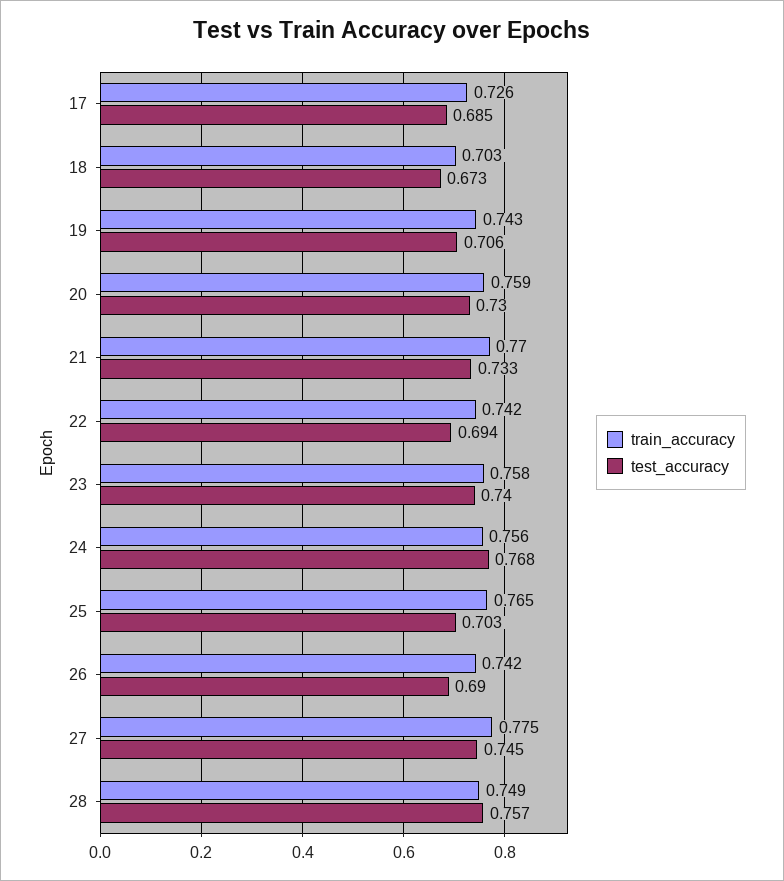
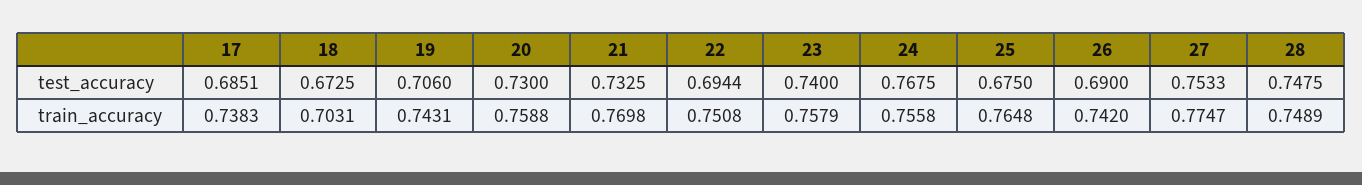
train_accuracy, 17: 0.726 -> 0.7383
train_accuracy, 22: 0.742 -> 0.7508
test_accuracy, 25: 0.703 -> 0.675
test_accuracy, 27: 0.745 -> 0.7533
test_accuracy, 28: 0.757 -> 0.7475

